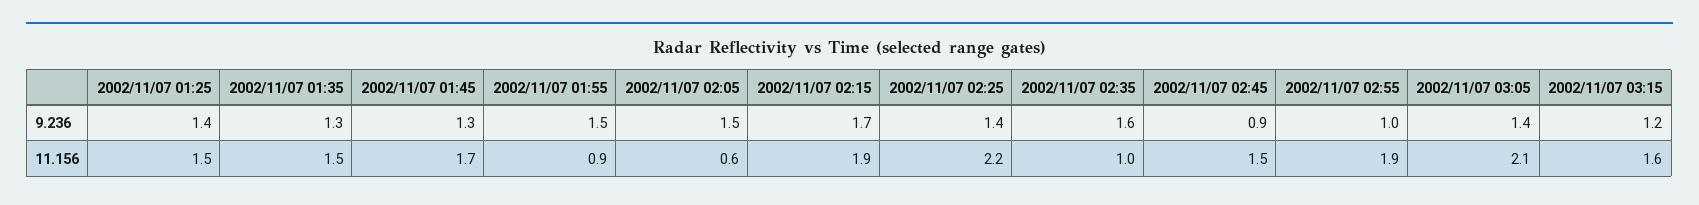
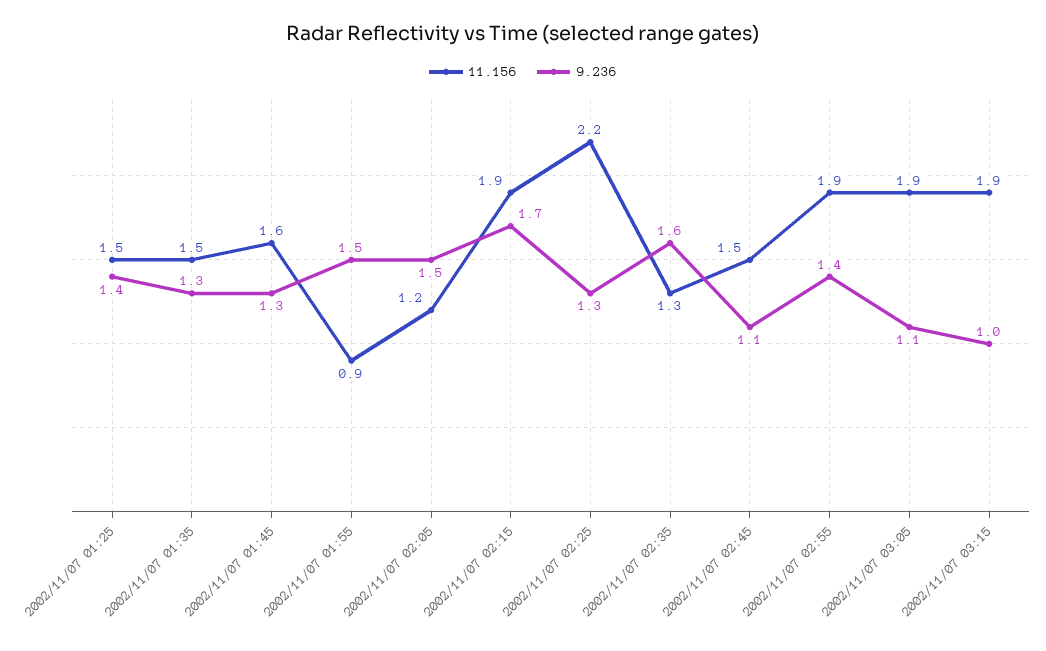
9.236, 2002/11/07 02:25: 1.4 -> 1.3
9.236, 2002/11/07 02:45: 0.9 -> 1.1
9.236, 2002/11/07 02:55: 1 -> 1.4
9.236, 2002/11/07 03:05: 1.4 -> 1.1
9.236, 2002/11/07 03:15: 1.2 -> 1
11.156, 2002/11/07 01:45: 1.7 -> 1.6
11.156, 2002/11/07 02:05: 0.6 -> 1.2
11.156, 2002/11/07 02:35: 1 -> 1.3
11.156, 2002/11/07 03:05: 2.1 -> 1.9
11.156, 2002/11/07 03:15: 1.6 -> 1.9

